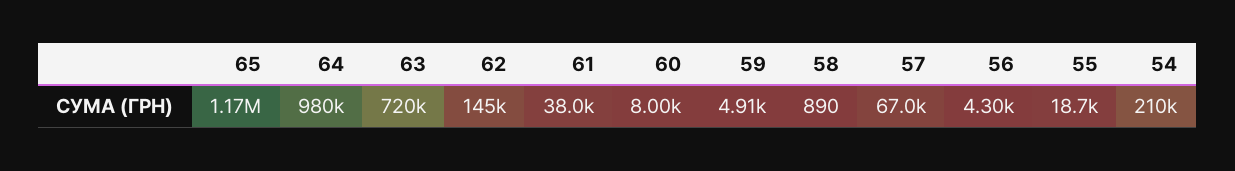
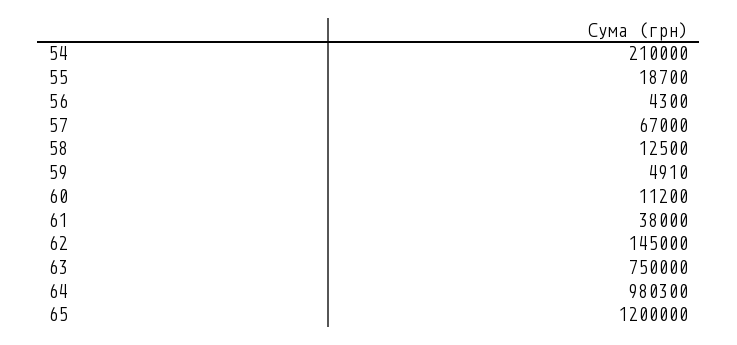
65: 1170000 -> 1200000
63: 720000 -> 750000
60: 8000 -> 11200
58: 890 -> 12500

